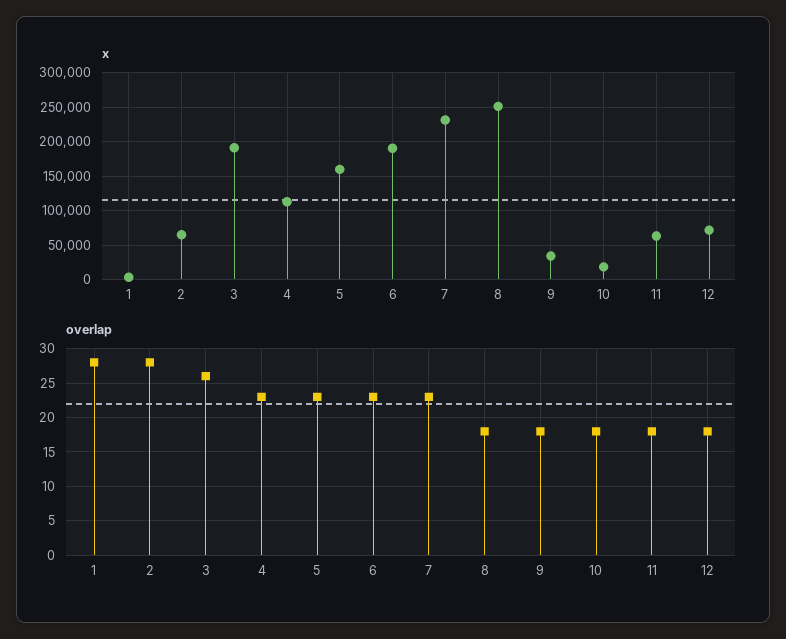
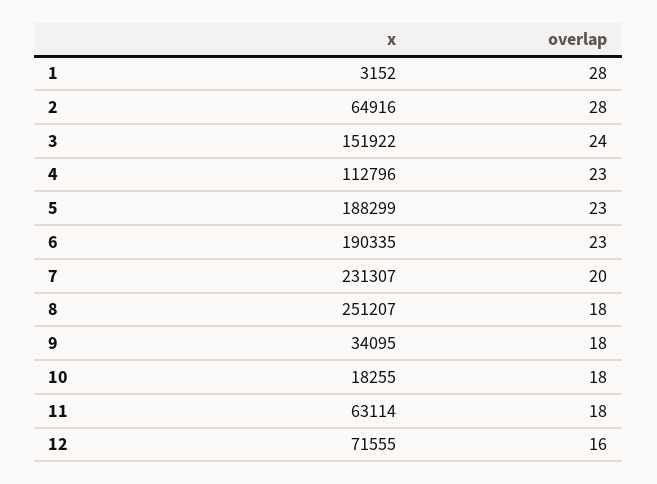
x, 3: 190000 -> 151922
x, 5: 160000 -> 188299
overlap, 3: 26 -> 24
overlap, 7: 23 -> 20
overlap, 12: 18 -> 16

